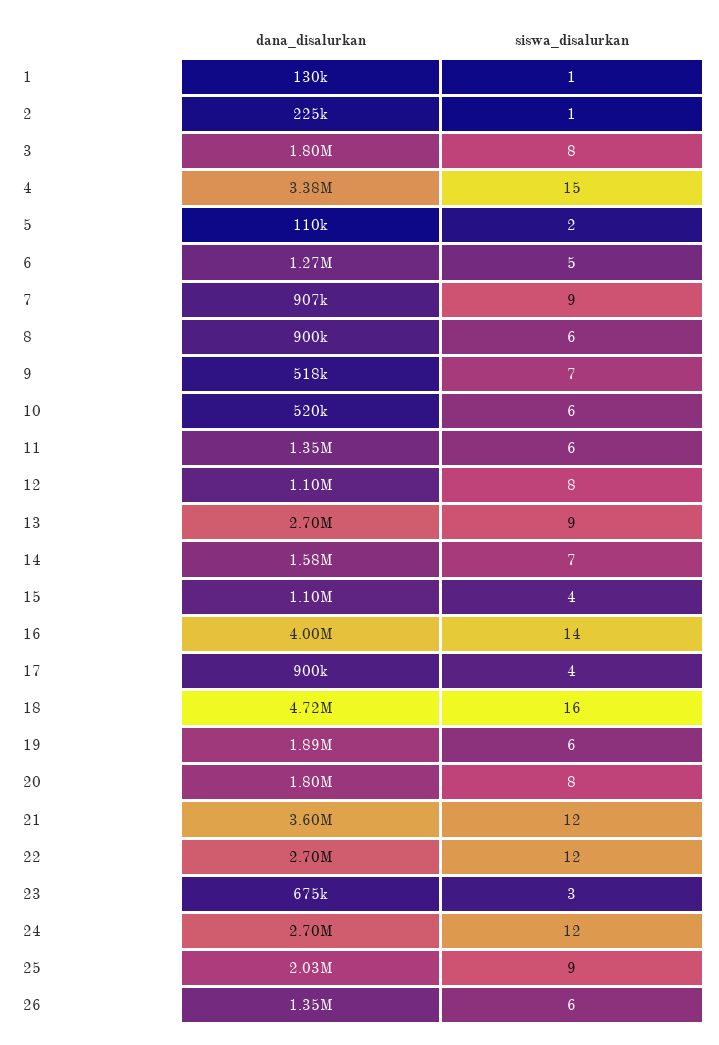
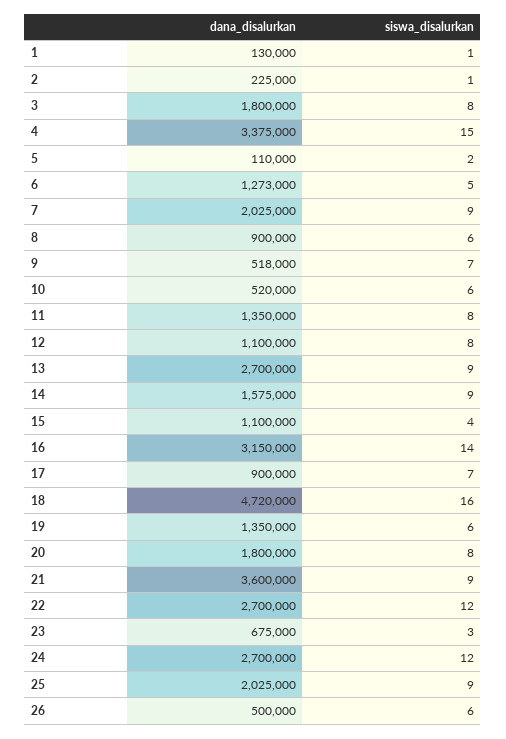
dana_disalurkan, 7: 907000 -> 2025000
siswa_disalurkan, 11: 6 -> 8
siswa_disalurkan, 14: 7 -> 9
dana_disalurkan, 16: 4000000 -> 3150000
siswa_disalurkan, 17: 4 -> 7
dana_disalurkan, 19: 1890000 -> 1350000
siswa_disalurkan, 21: 12 -> 9
dana_disalurkan, 26: 1350000 -> 500000

